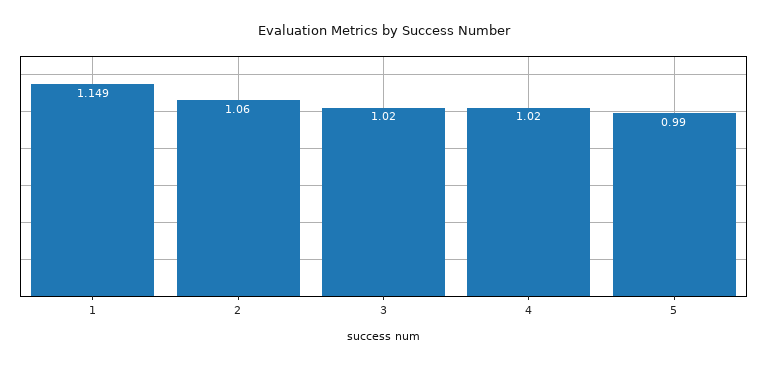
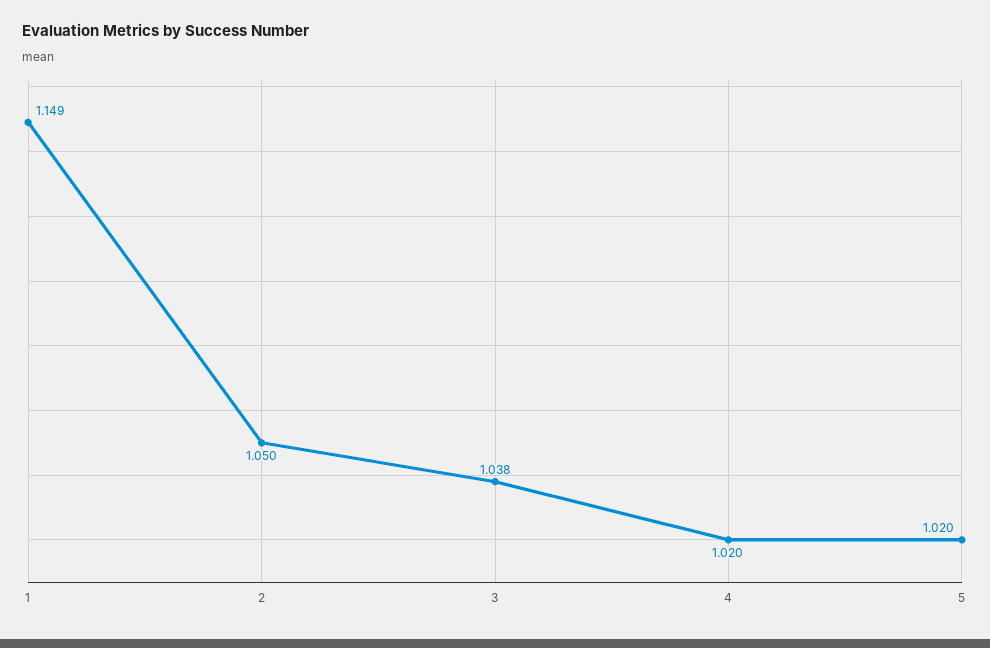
2: 1.06 -> 1.05
3: 1.02 -> 1.038
5: 0.99 -> 1.02

